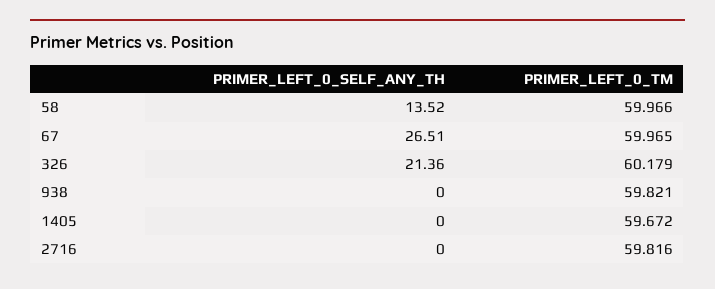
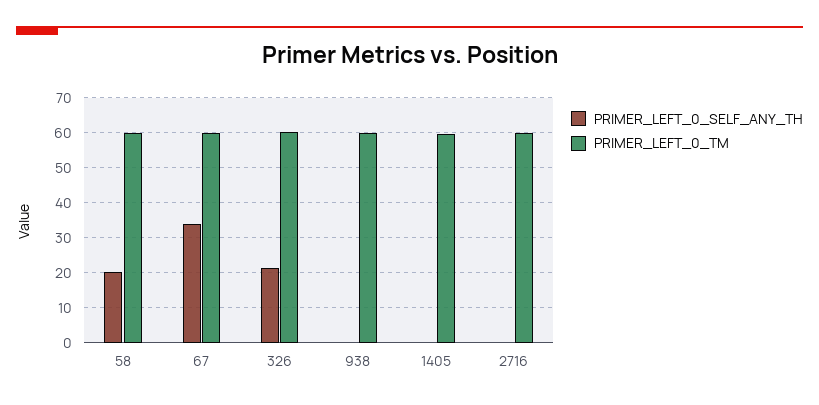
PRIMER_LEFT_0_SELF_ANY_TH, 58: 13.52 -> 20
PRIMER_LEFT_0_SELF_ANY_TH, 67: 26.51 -> 34

